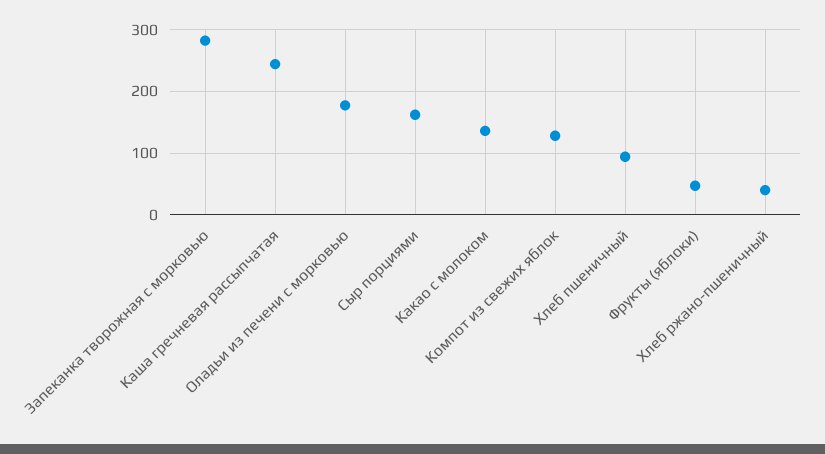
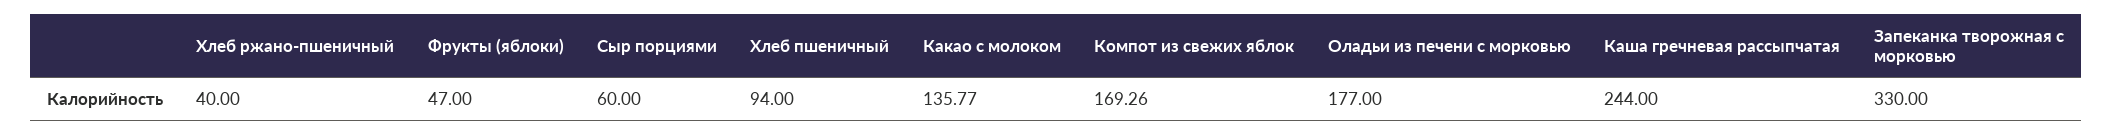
Запеканка творожная с морковью: 280 -> 330
Сыр порциями: 160 -> 60
Компот из свежих яблок: 130 -> 169.26

